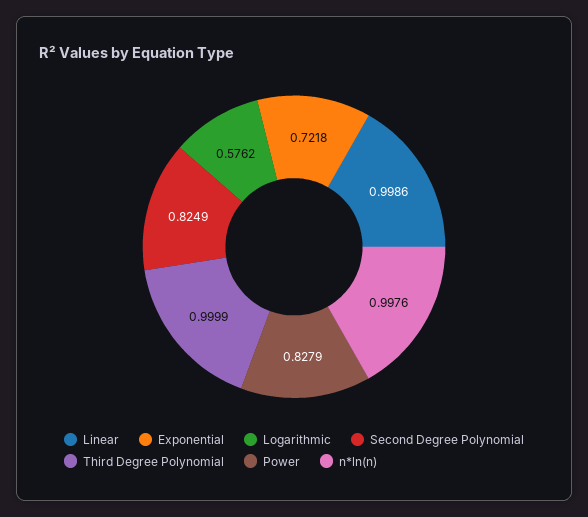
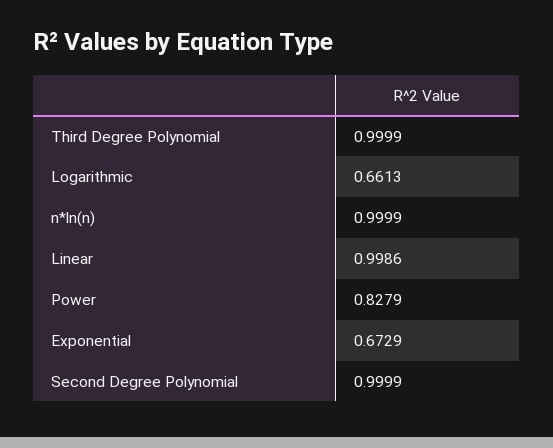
Exponential: 0.7218 -> 0.6729
Logarithmic: 0.5762 -> 0.6613
Second Degree Polynomial: 0.8249 -> 0.9999
n*ln(n): 0.9976 -> 0.9999

